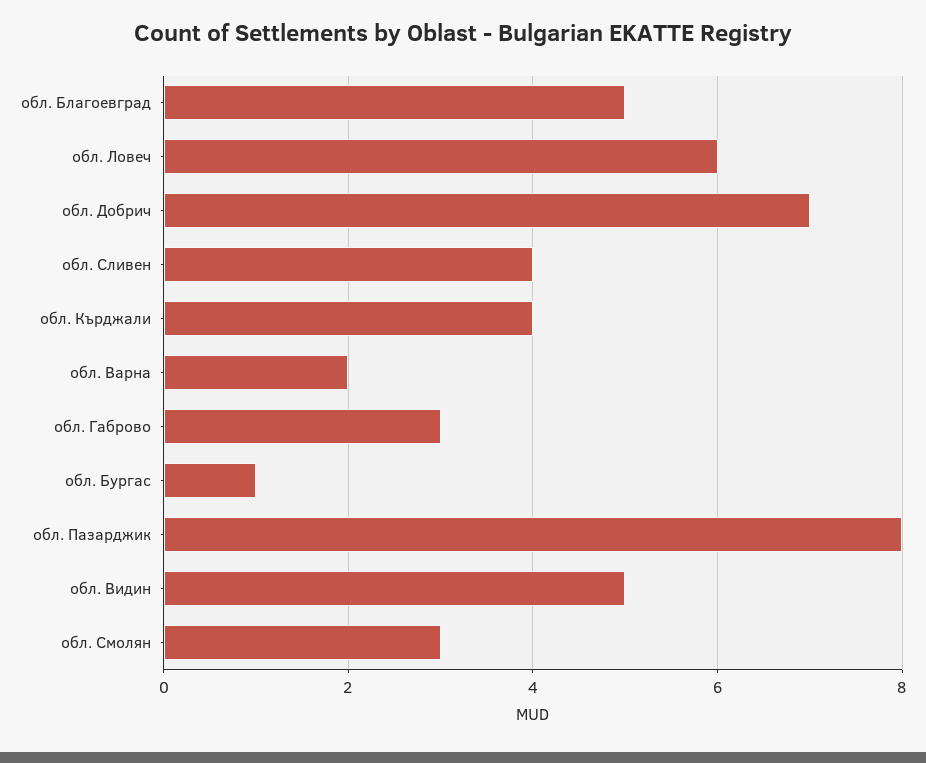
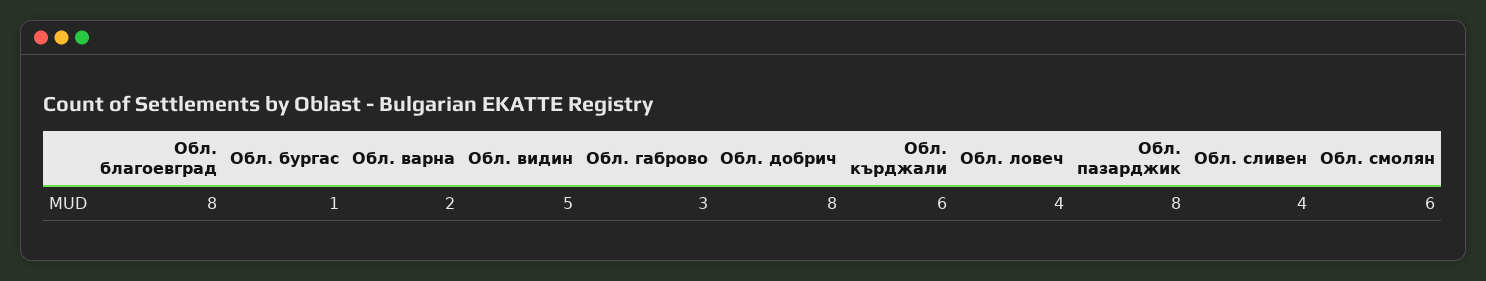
обл. Благоевград: 5 -> 8
обл. Ловеч: 6 -> 4
обл. Добрич: 7 -> 8
обл. Кърджали: 4 -> 6
обл. Смолян: 3 -> 6

